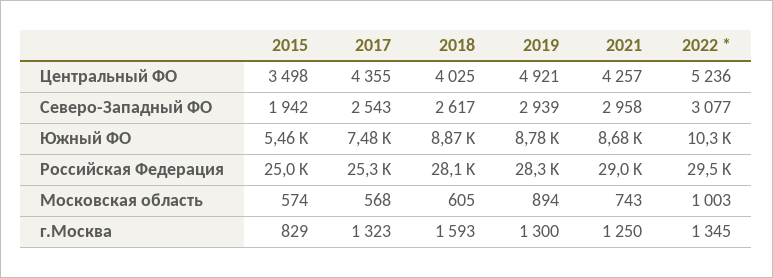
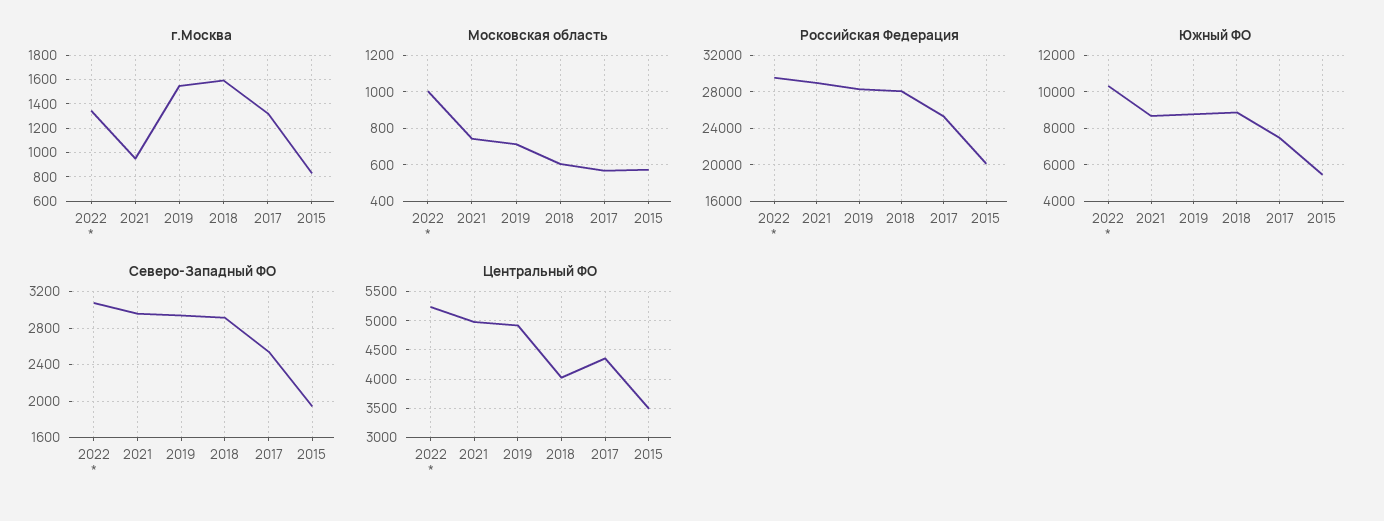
Центральный ФО, 2021: 4257 -> 5000
Северо-Западный ФО, 2018: 2617 -> 2900
Российская Федерация, 2015: 25000 -> 20000
Московская область, 2019: 894 -> 700
г.Москва, 2019: 1300 -> 1550
г.Москва, 2021: 1250 -> 950

